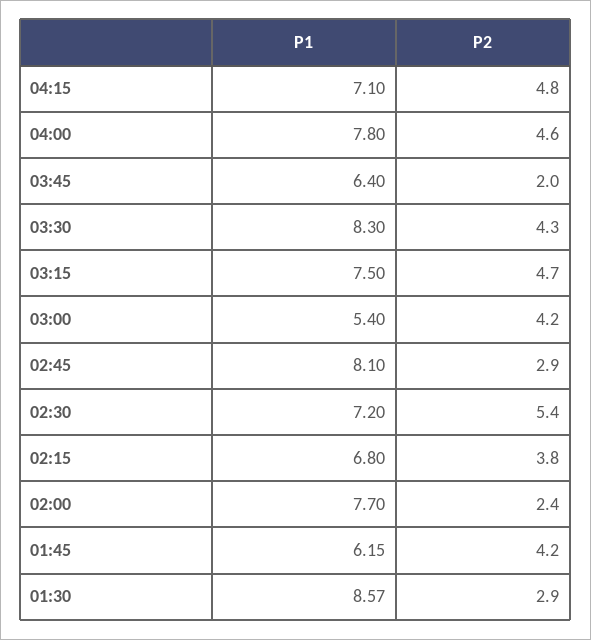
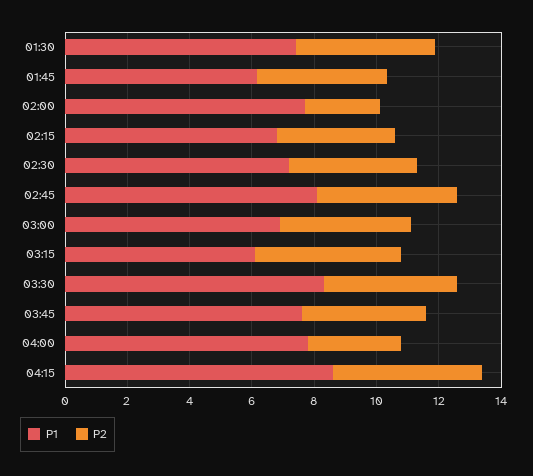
P1, 04:15: 7.1 -> 8.5
P2, 04:00: 4.6 -> 3
P1, 03:45: 6.4 -> 7.5
P2, 03:45: 2 -> 4
P1, 03:15: 7.5 -> 6
P1, 03:00: 5.4 -> 7
P2, 02:45: 2.9 -> 4.5
P2, 02:30: 5.4 -> 4
P1, 01:30: 8.57 -> 7.5
P2, 01:30: 2.9 -> 4.5

